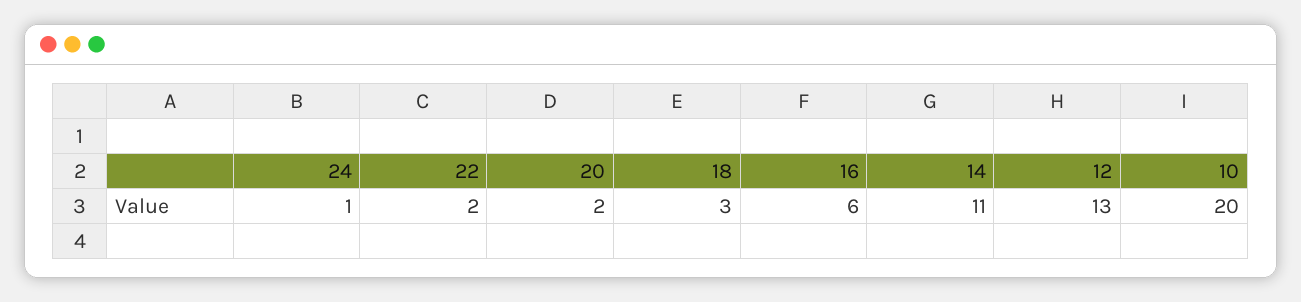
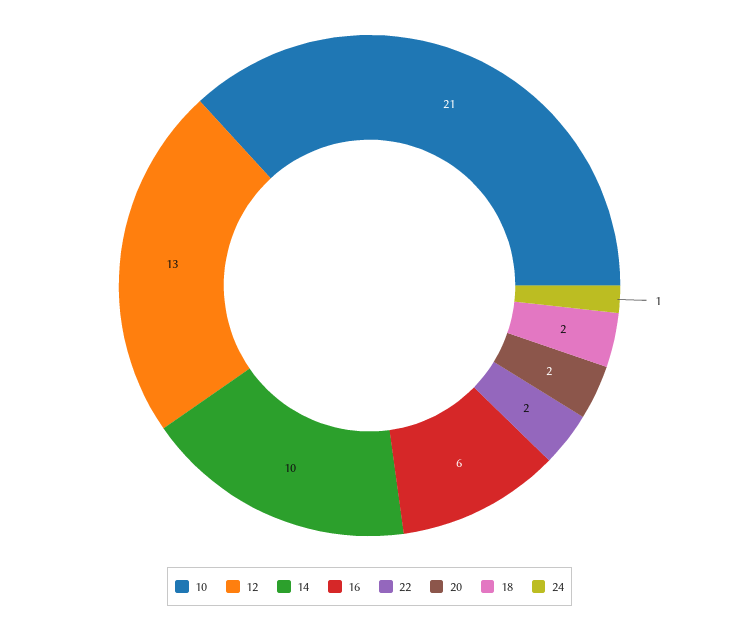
18: 3 -> 2
14: 11 -> 10
10: 20 -> 21

